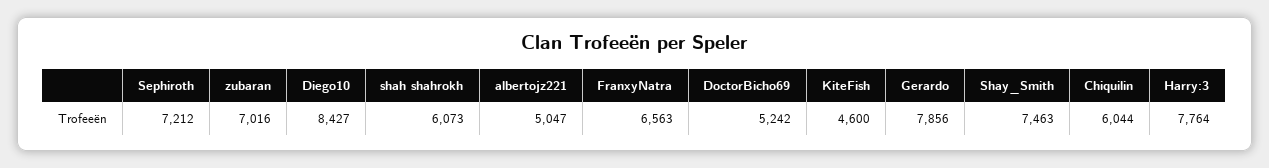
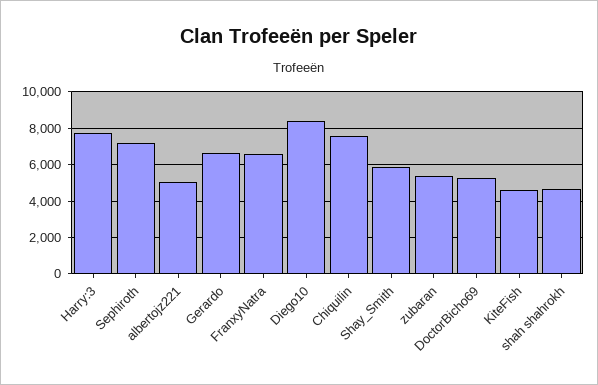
zubaran: 7016 -> 5500
shah shahrokh: 6073 -> 4500
Gerardo: 7856 -> 6500
Shay_Smith: 7463 -> 6000
Chiquilin: 6044 -> 7500

